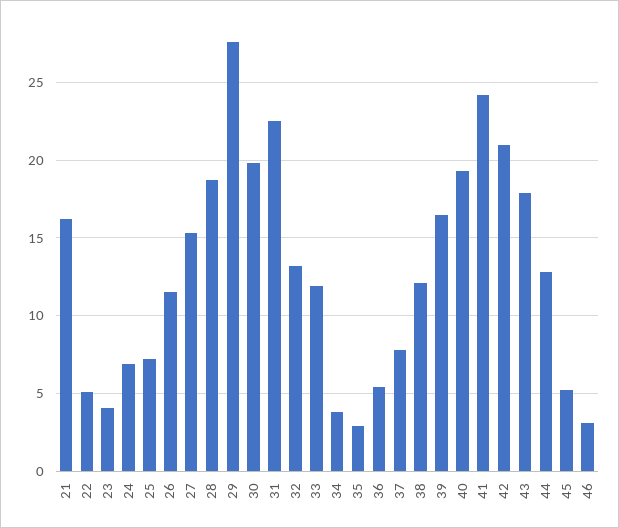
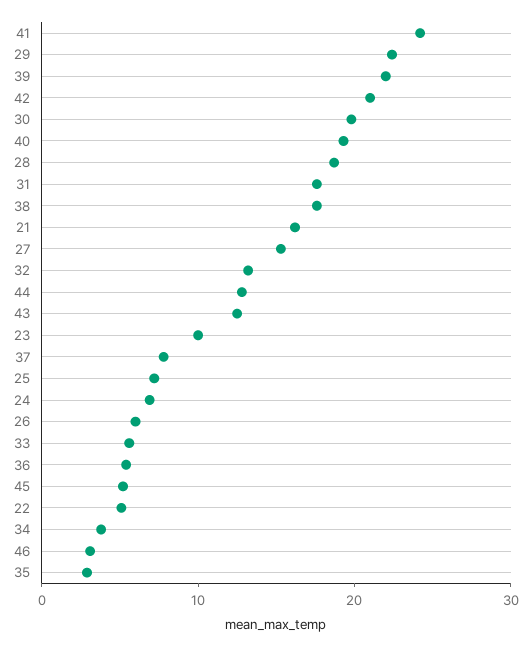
23: 4 -> 10
26: 11.5 -> 6
29: 27.5 -> 22
31: 22.5 -> 18
33: 12 -> 6
38: 12 -> 18
39: 16.5 -> 22
43: 18 -> 12

